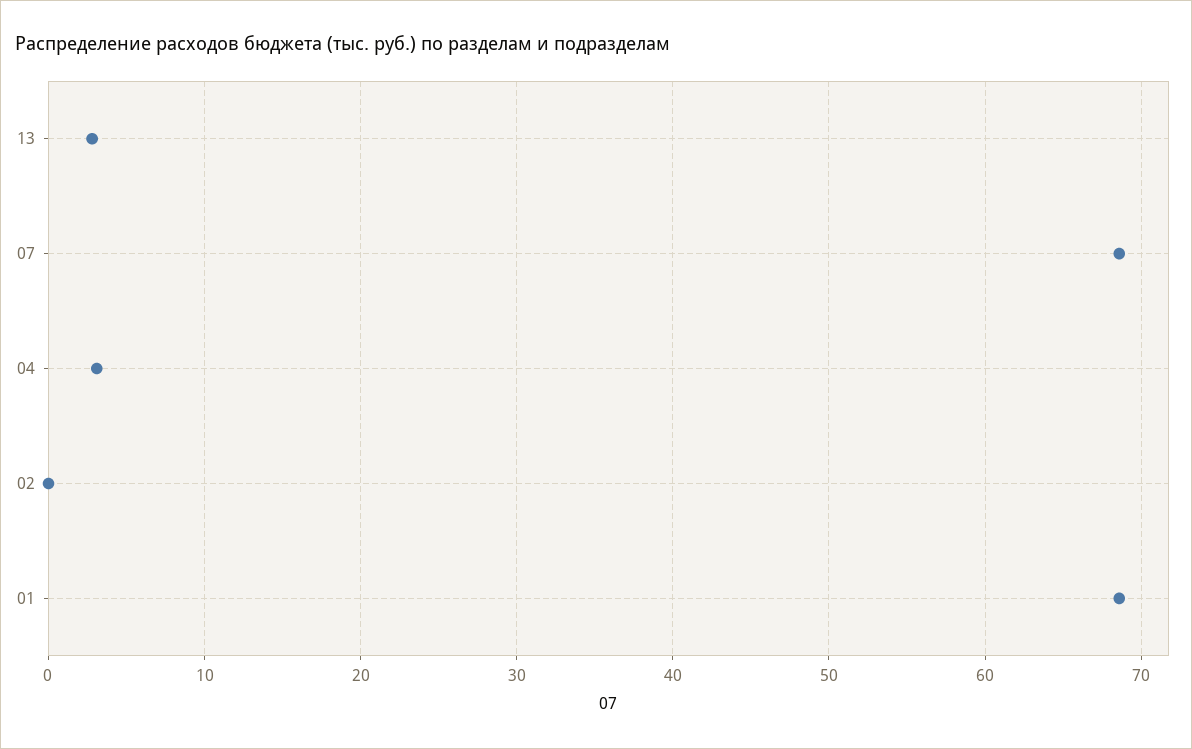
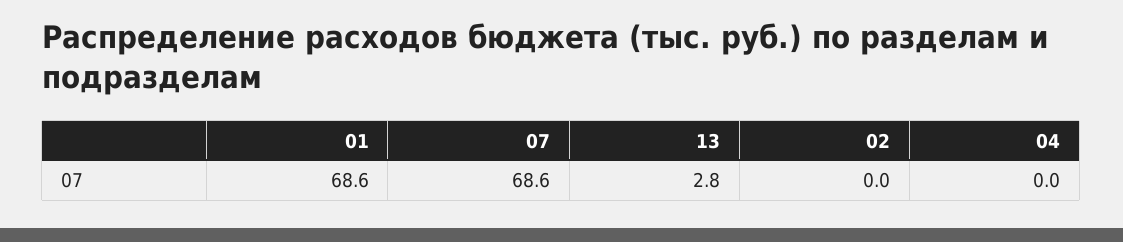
04: 3 -> 0

